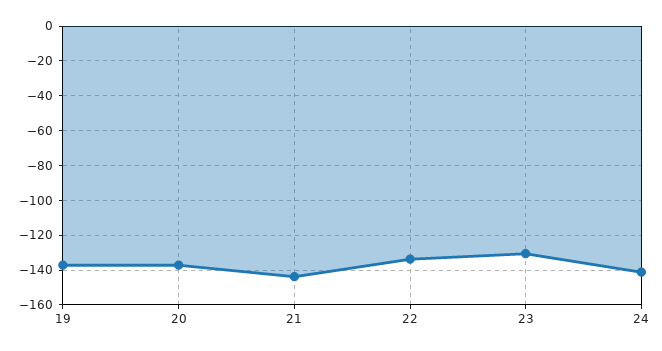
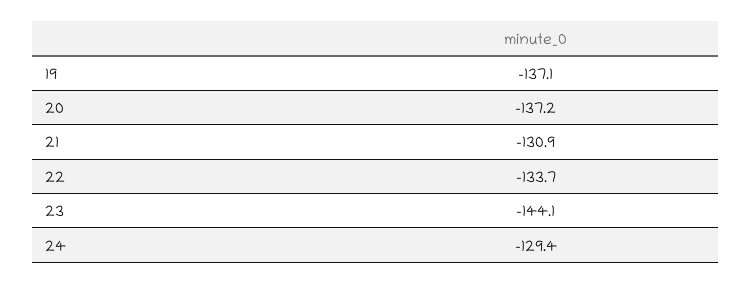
21: -145 -> -130.9
23: -130 -> -144.1
24: -140 -> -129.4

